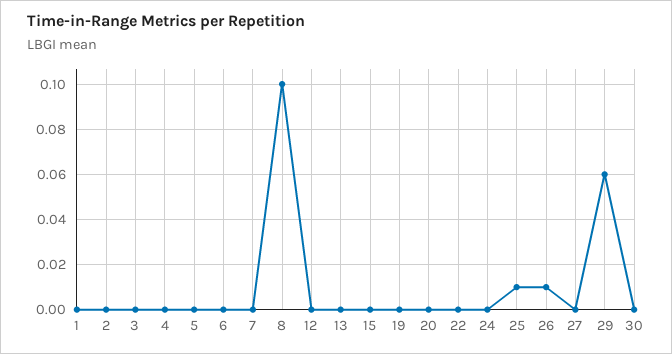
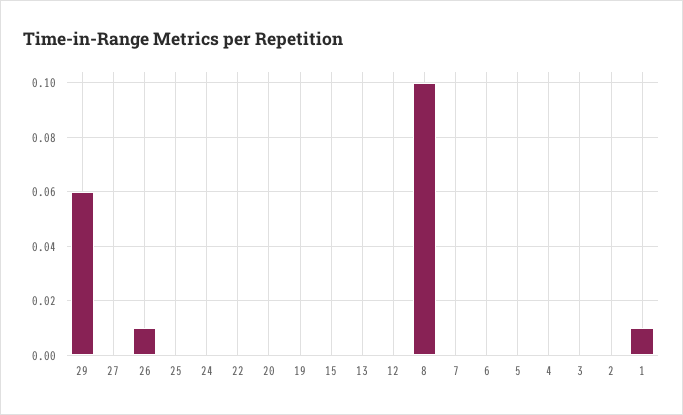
1: 0 -> 0.01
25: 0.01 -> 0
30: 0 -> none

